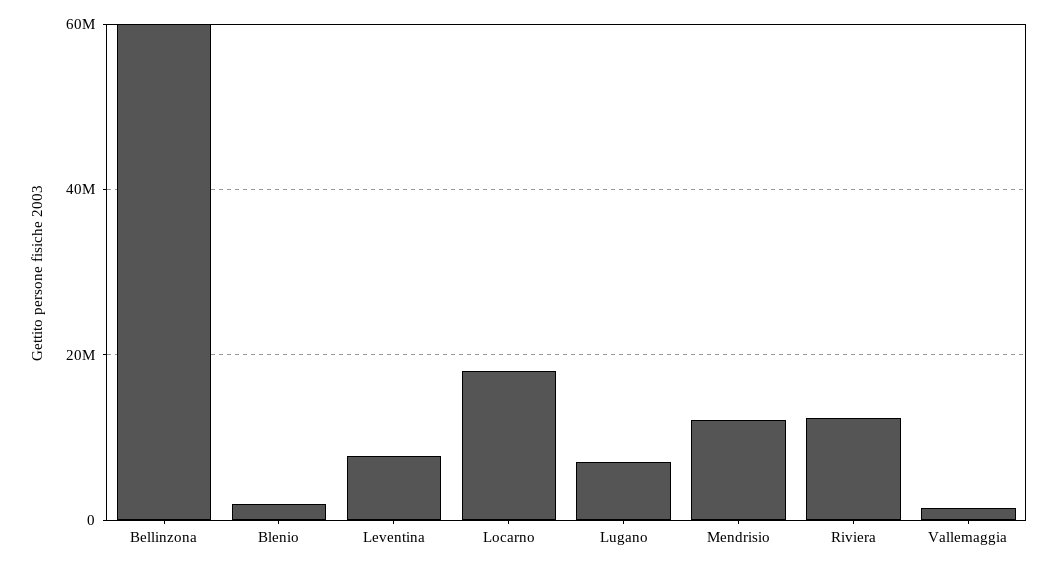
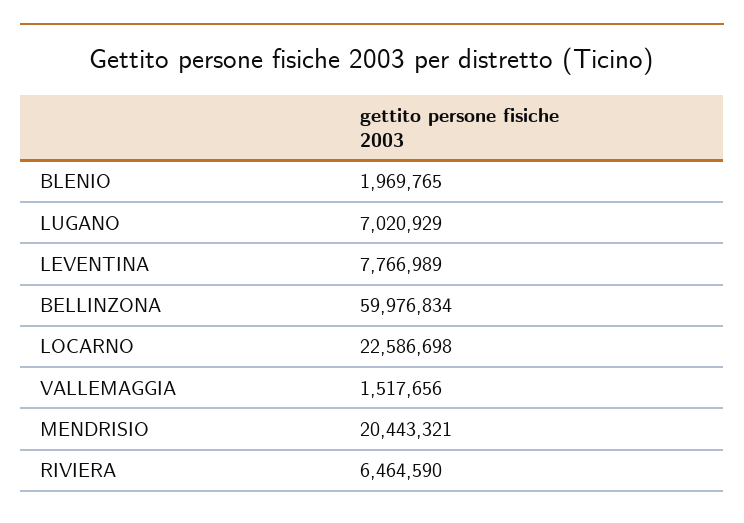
Locarno: 18000000 -> 22586698
Mendrisio: 12000000 -> 20443321
Riviera: 12000000 -> 6464590

